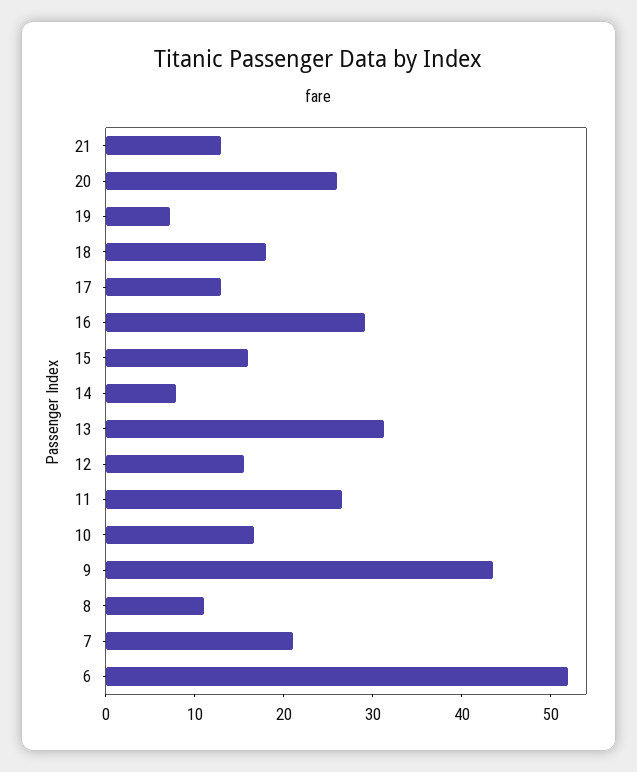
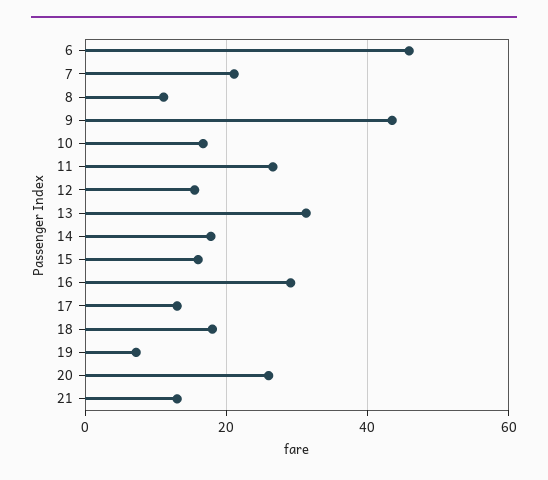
14: 8 -> 18
6: 52 -> 46

